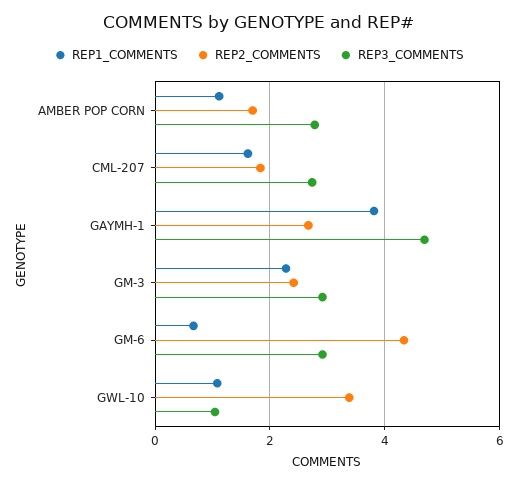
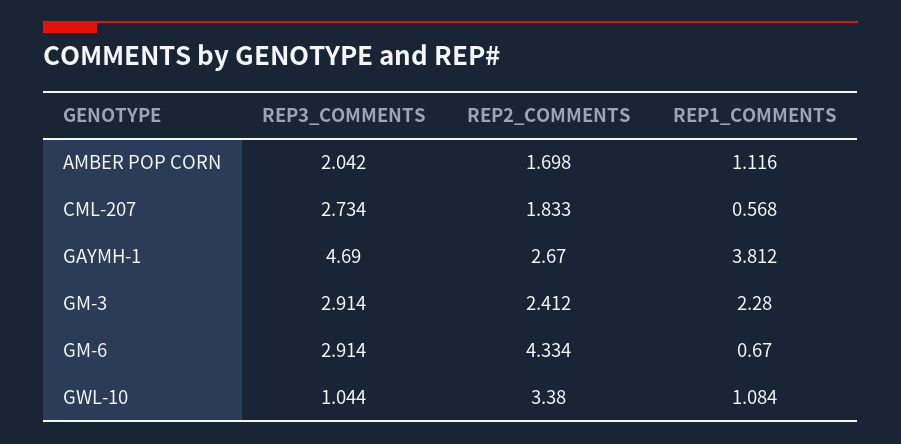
REP3_COMMENTS, AMBER POP CORN: 2.8 -> 2.042
REP1_COMMENTS, CML-207: 1.6 -> 0.568

